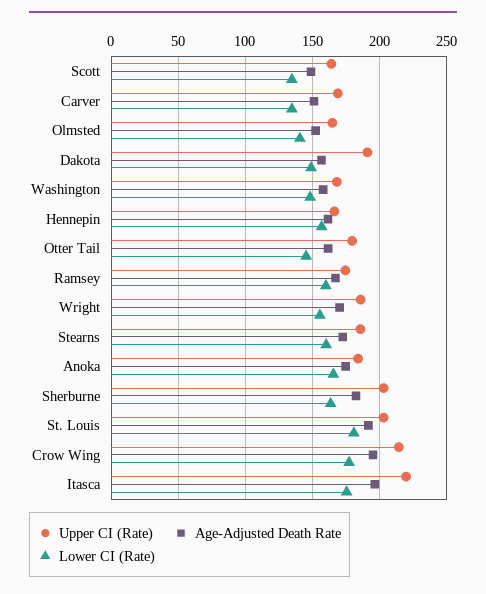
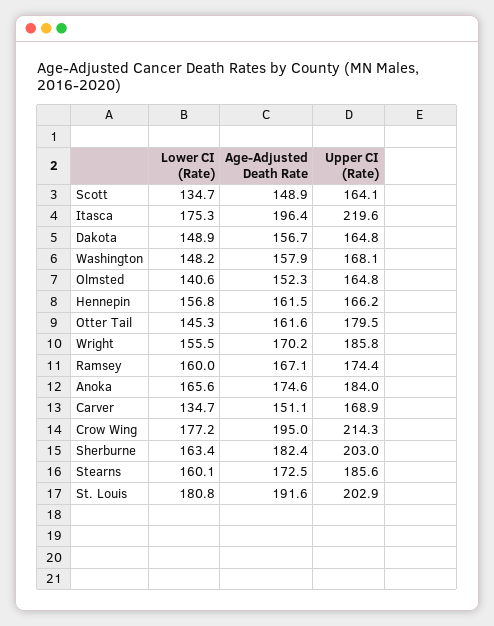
Upper CI (Rate), Dakota: 190 -> 164.8

